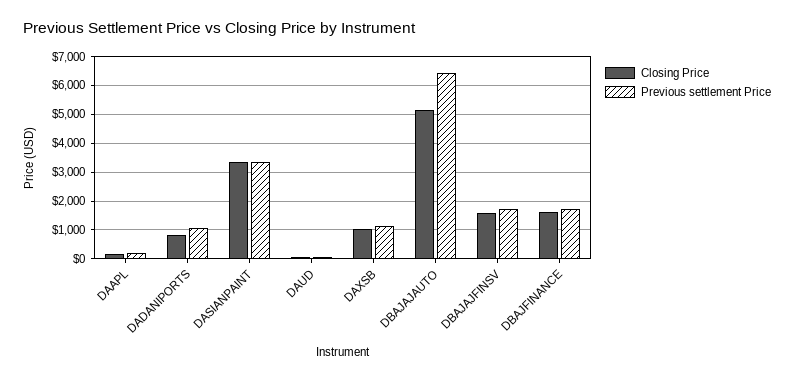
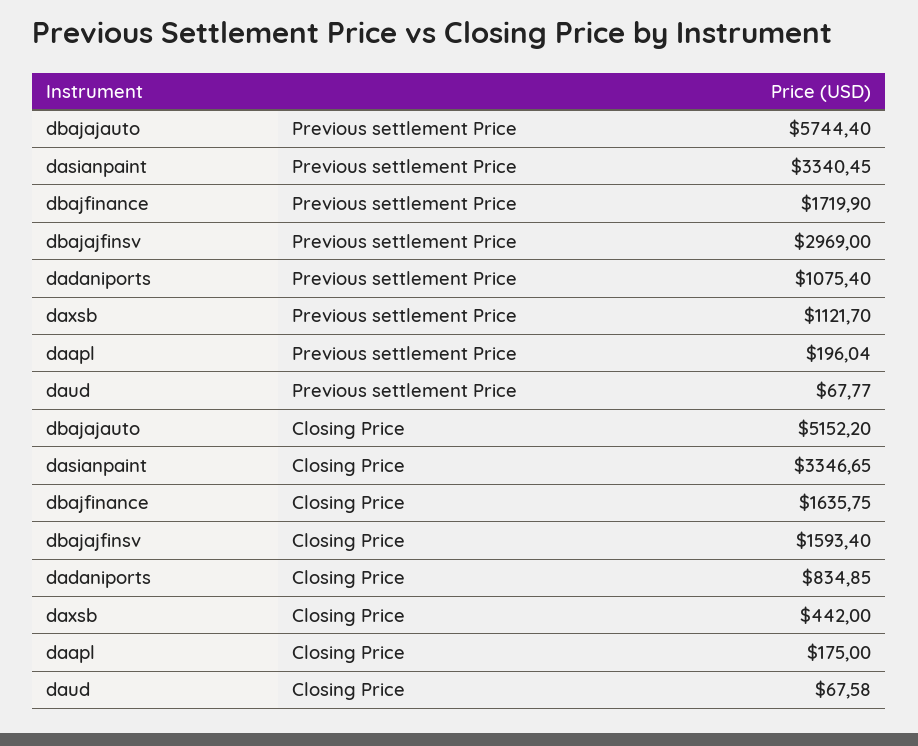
Closing Price, DAXSB: 1000 -> 442
Previous settlement Price, DBAJAJAUTO: 6500 -> 5744.4
Previous settlement Price, DBAJAJFINSV: 1750 -> 2969

